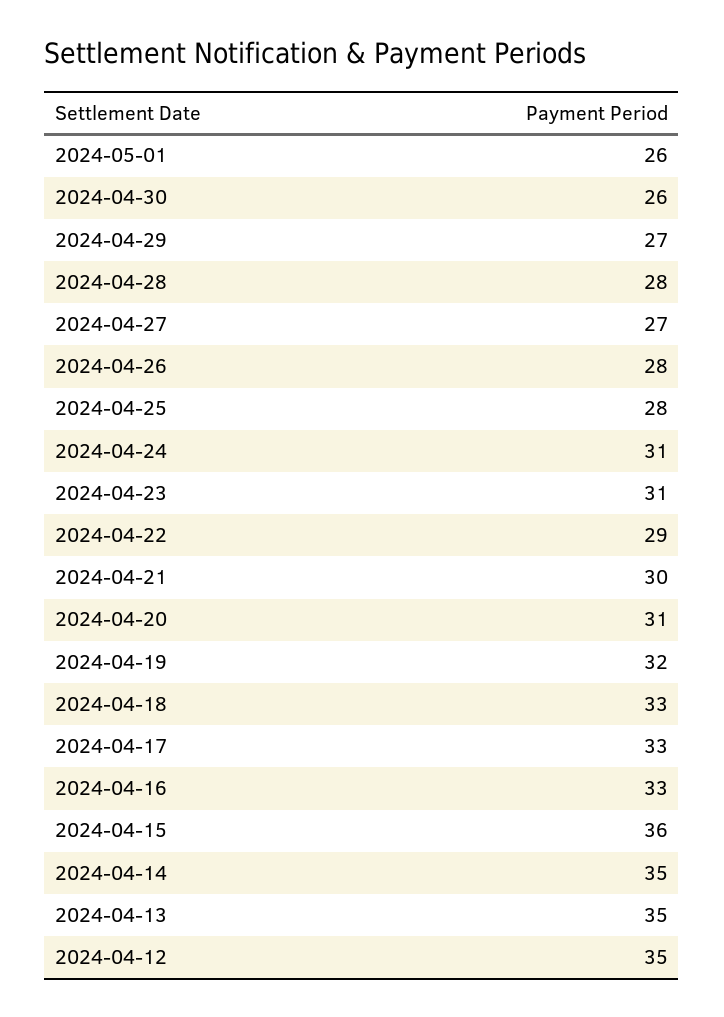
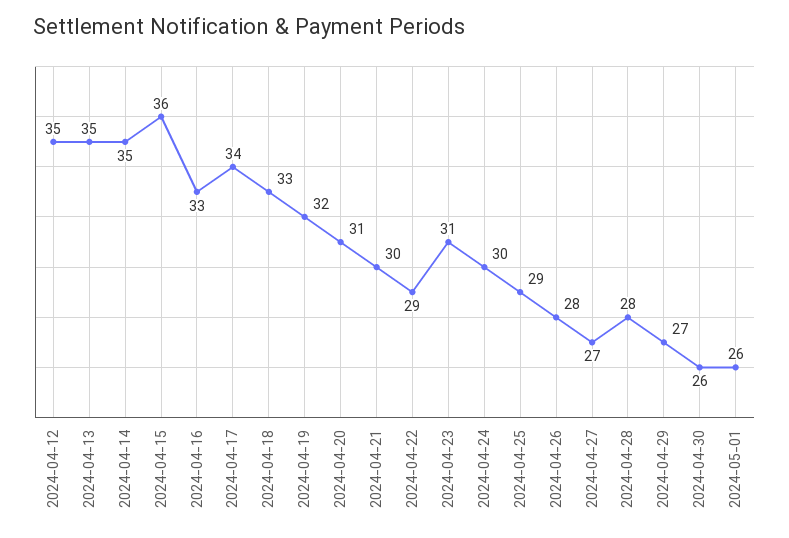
2024-04-25: 28 -> 29
2024-04-24: 31 -> 30
2024-04-17: 33 -> 34

